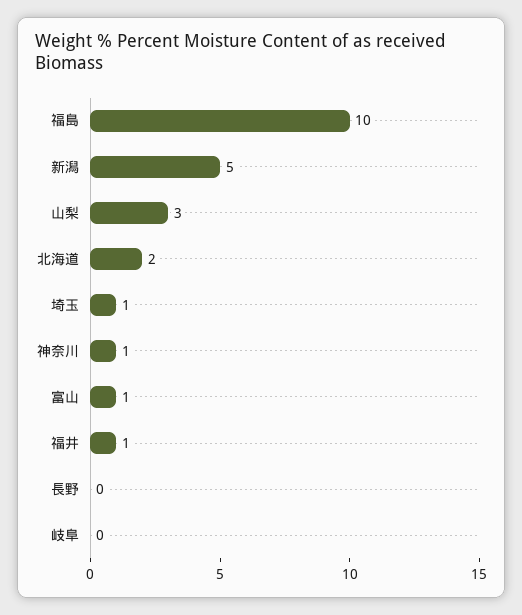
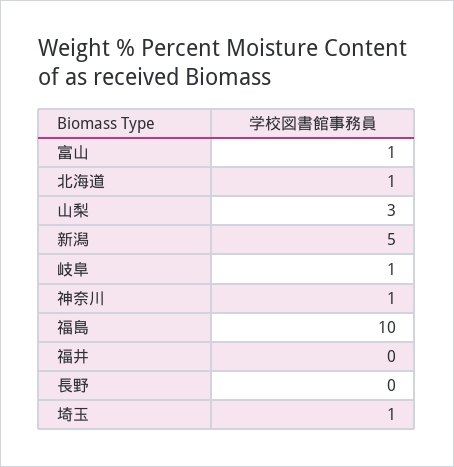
北海道: 2 -> 1
福井: 1 -> 0
岐阜: 0 -> 1

